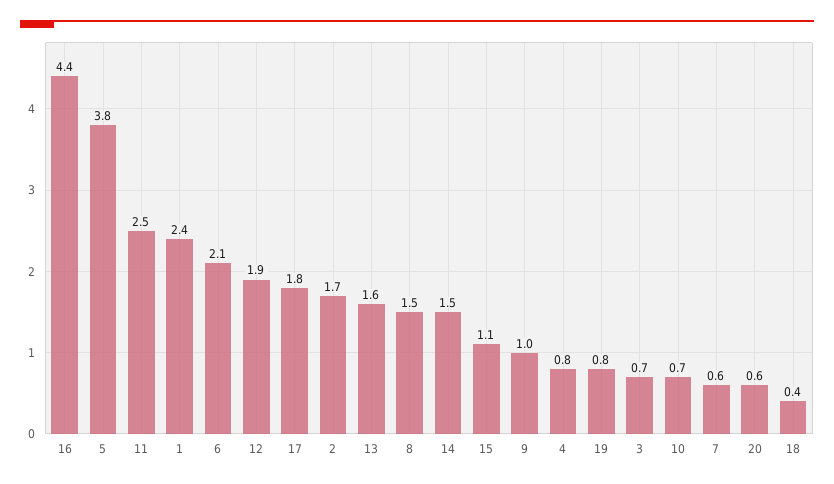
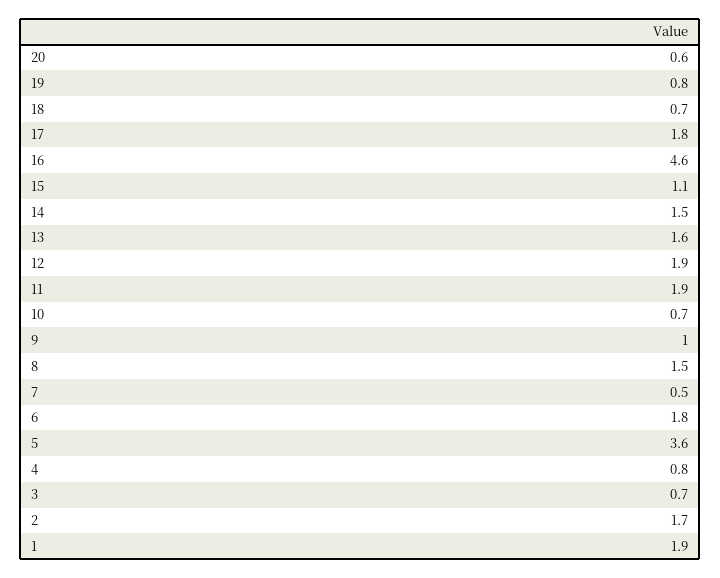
16: 4.4 -> 4.6
5: 3.8 -> 3.6
11: 2.5 -> 1.9
1: 2.4 -> 1.9
6: 2.1 -> 1.8
7: 0.6 -> 0.5
18: 0.4 -> 0.7

